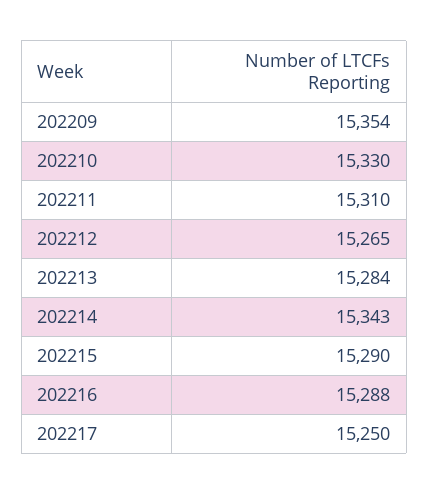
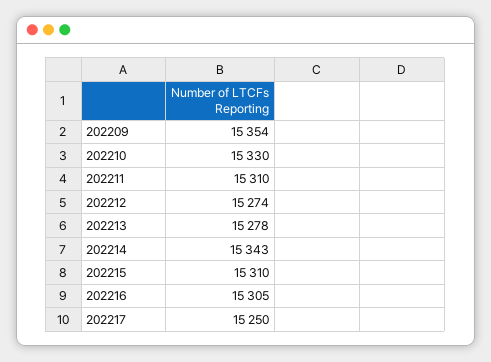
202212: 15265 -> 15274
202213: 15284 -> 15278
202215: 15290 -> 15310
202216: 15288 -> 15305

